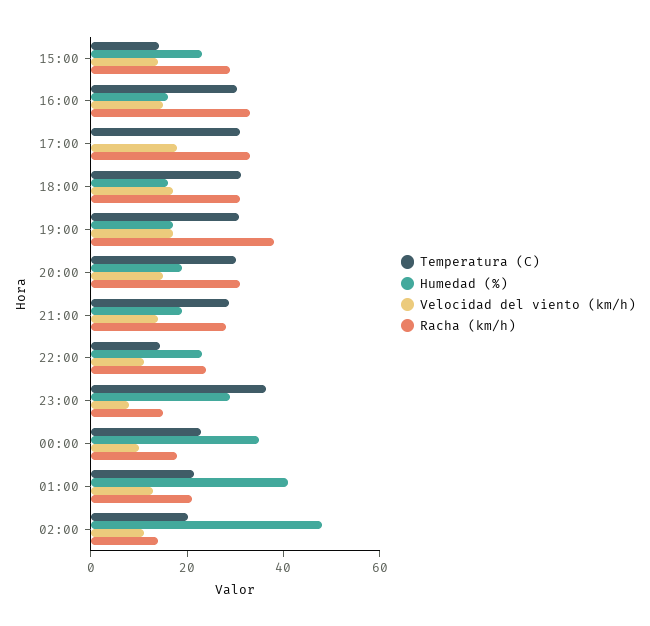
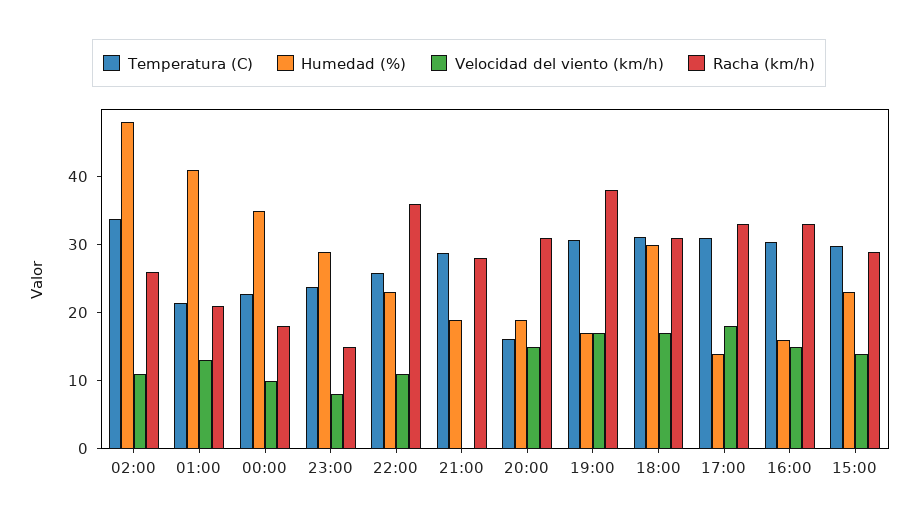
Temperatura (C), 15:00: 15 -> 30
Humedad (%), 17:00: 0 -> 14
Humedad (%), 18:00: 15 -> 30
Temperatura (C), 20:00: 30 -> 16
Velocidad del viento (km/h), 21:00: 15 -> 0
Temperatura (C), 22:00: 15 -> 26
Racha (km/h), 22:00: 25 -> 36
Temperatura (C), 23:00: 35 -> 24
Temperatura (C), 02:00: 20 -> 34
Racha (km/h), 02:00: 15 -> 26

